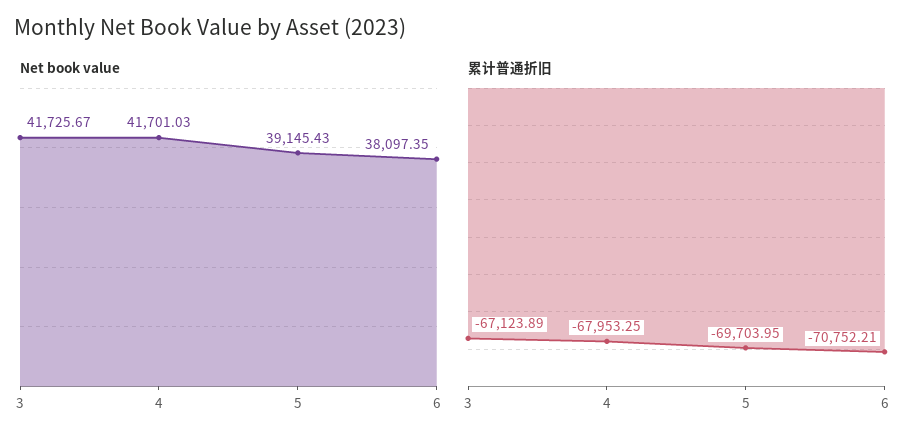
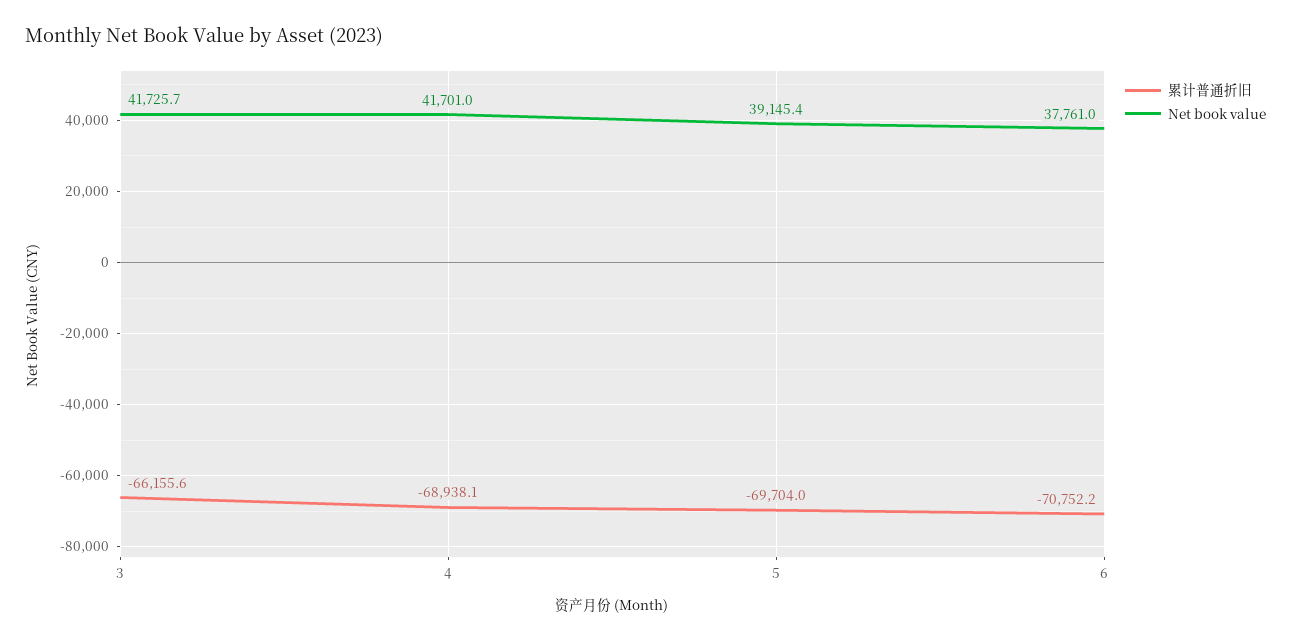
Net book value, 6: 38097.35 -> 37761
累计普通折旧, 3: -67123.89 -> -66155.6
累计普通折旧, 4: -67953.25 -> -68938.1

